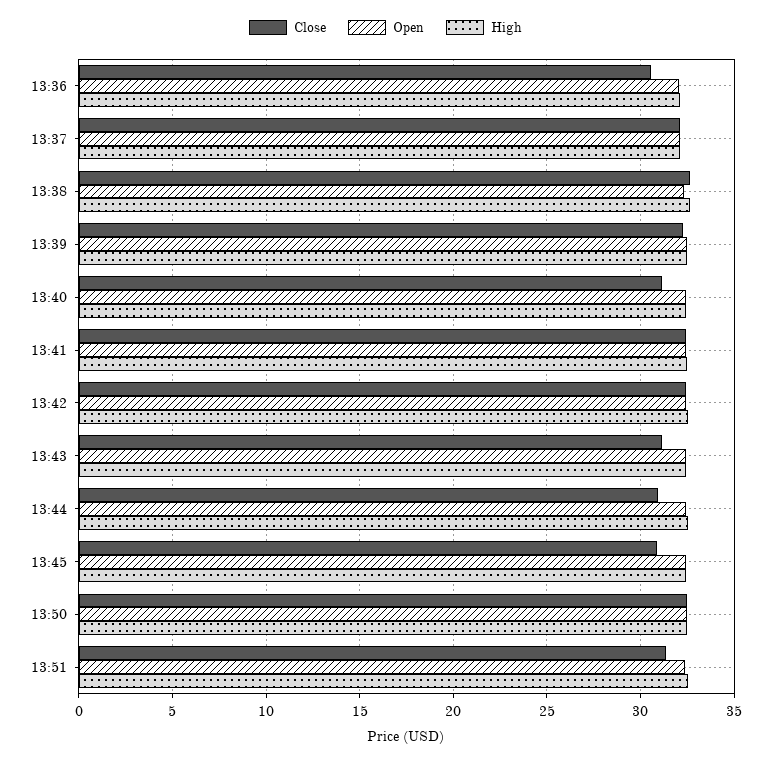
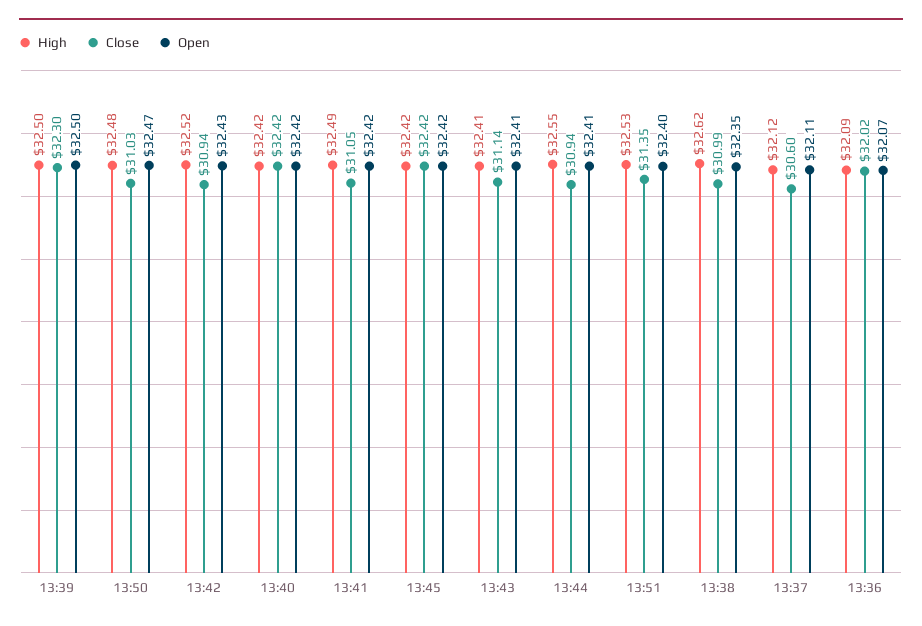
Close, 13:36: 30.5 -> 32.02
Close, 13:37: 32 -> 30.6
Close, 13:38: 32.5 -> 30.99
Close, 13:40: 31 -> 32.42
Close, 13:41: 32.5 -> 31.05
Close, 13:42: 32.5 -> 30.94
Close, 13:45: 31 -> 32.42
Close, 13:50: 32.5 -> 31.03

